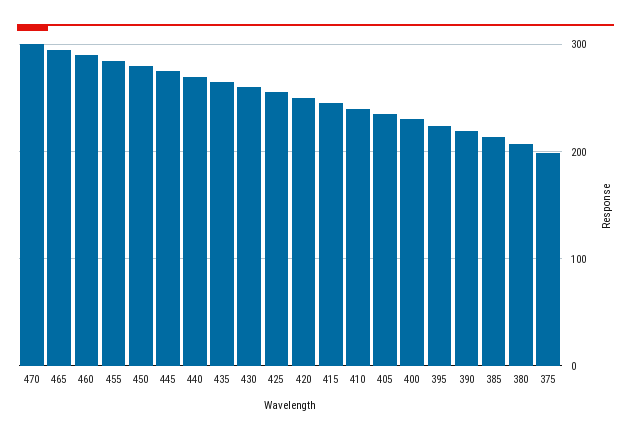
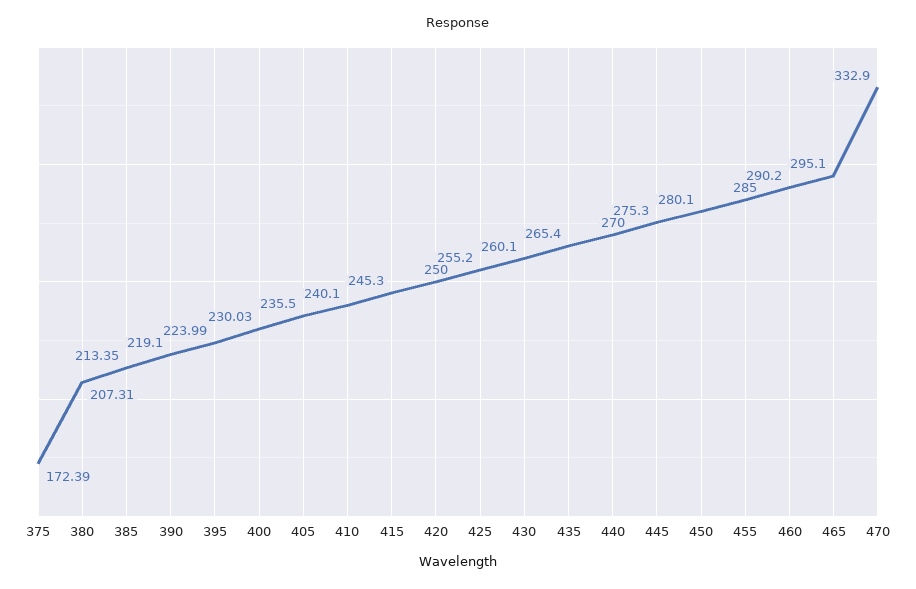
470: 300 -> 332.9
375: 200 -> 172.39

